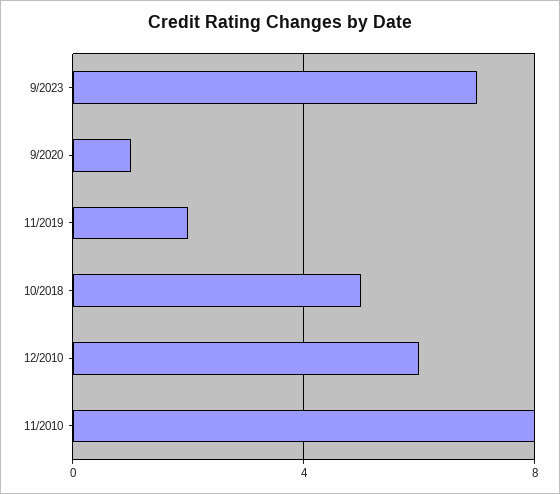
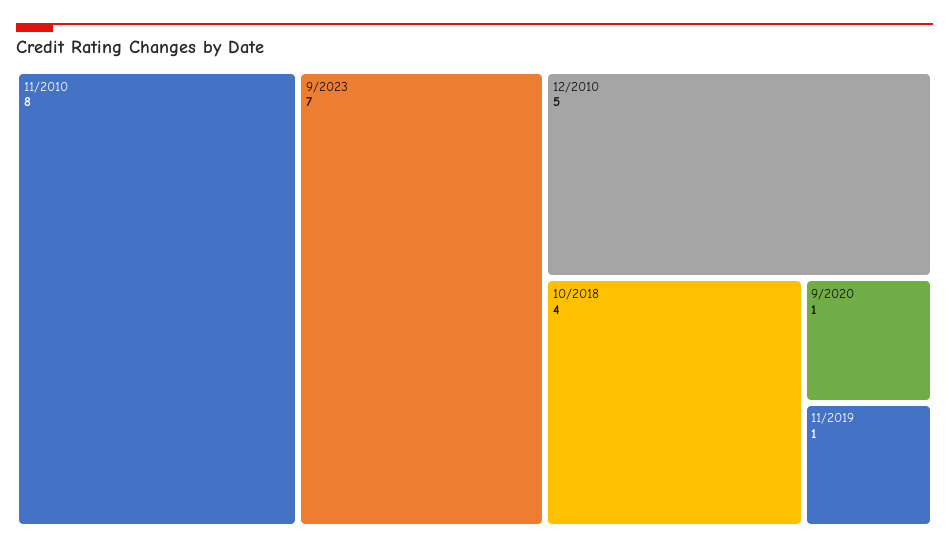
11/2019: 2 -> 1
10/2018: 5 -> 4
12/2010: 6 -> 5

